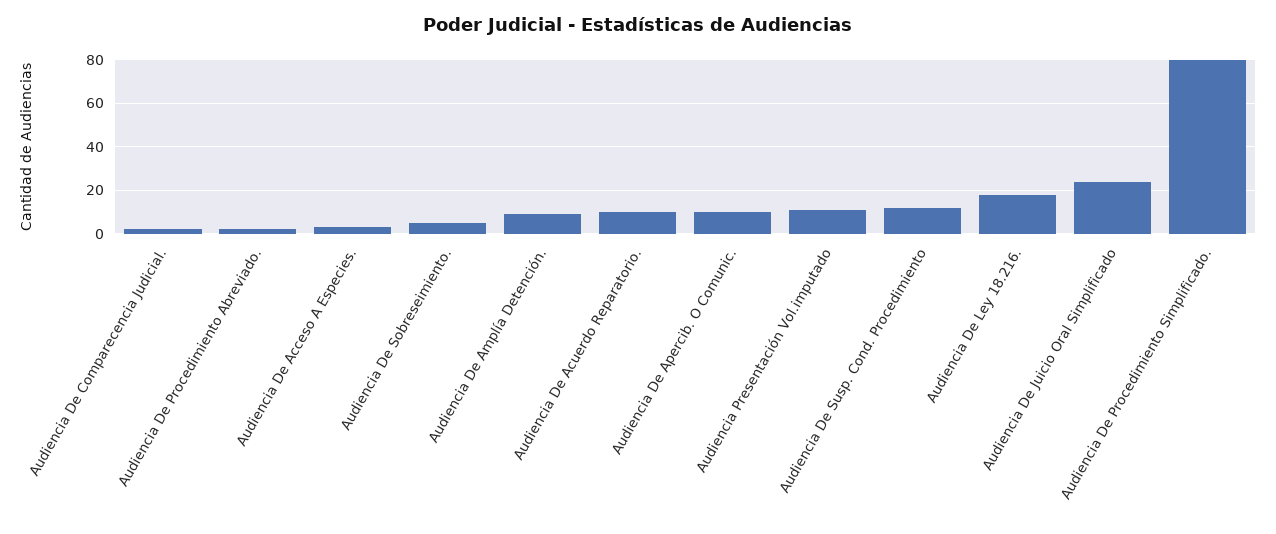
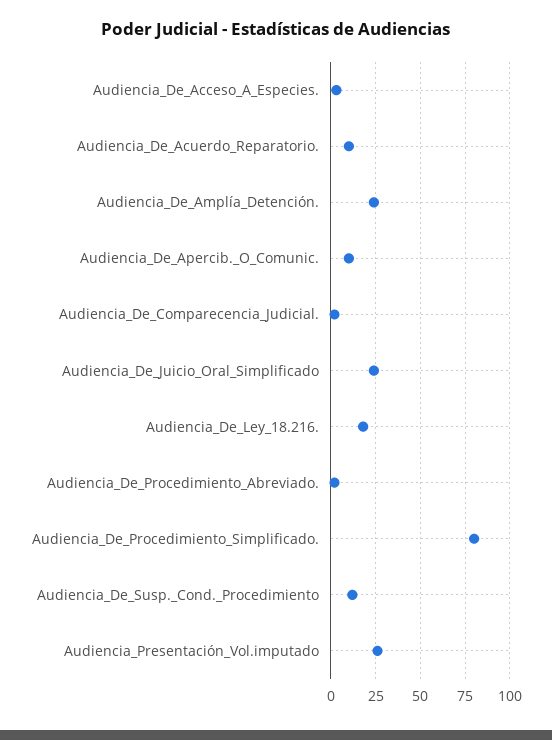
Audiencia De Sobreseimiento.: 5 -> none
Audiencia De Amplía Detención.: 10 -> 25
Audiencia Presentación Vol.imputado: 10 -> 25

